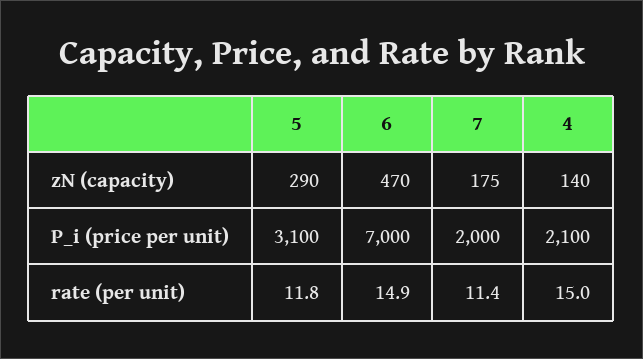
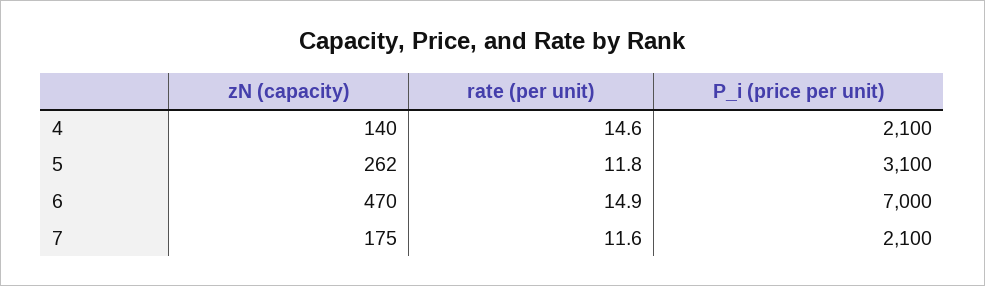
5, zN (capacity): 290 -> 262
7, P_i (price per unit): 2000 -> 2100
7, rate (per unit): 11.4 -> 11.6
4, rate (per unit): 15 -> 14.6

